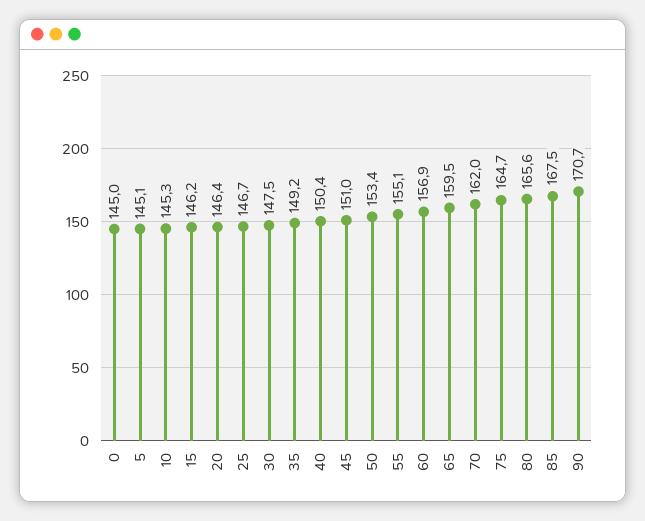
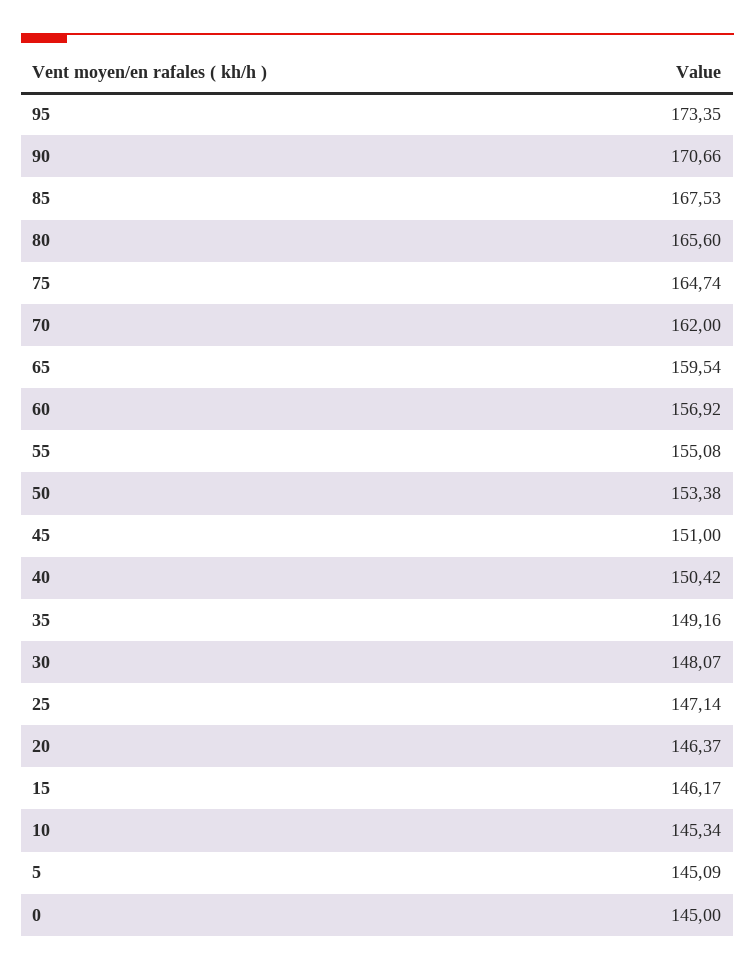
25: 146.7 -> 147.14
30: 147.5 -> 148.07
95: none -> 173.35

